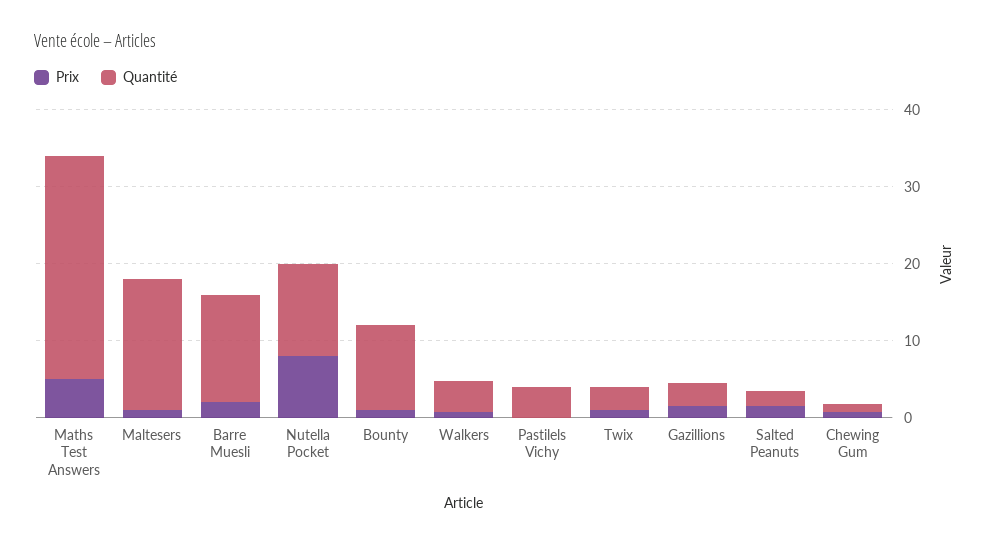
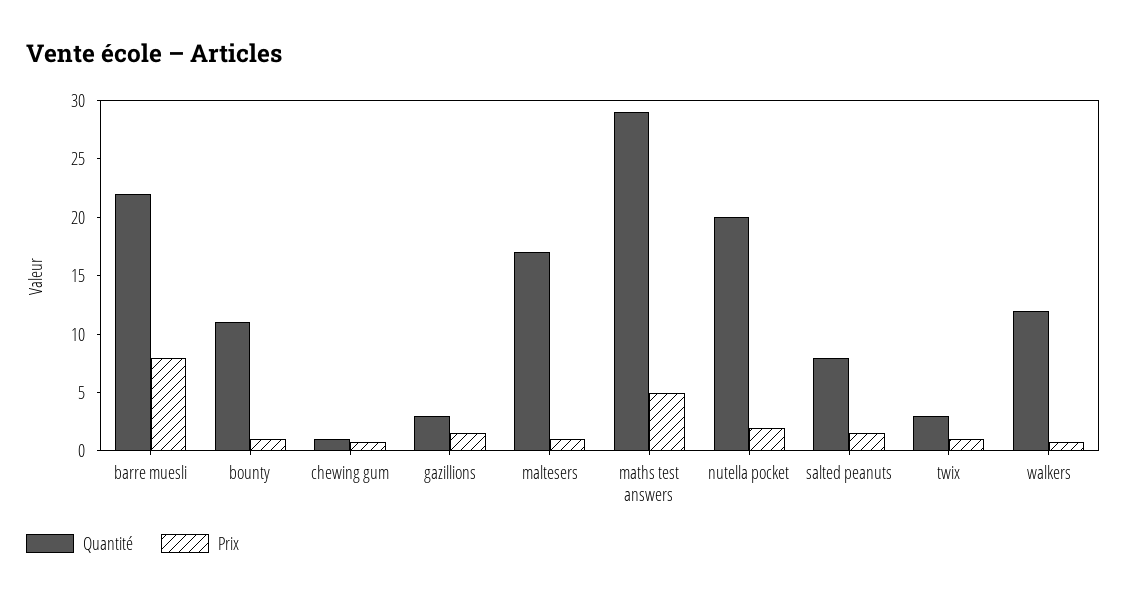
Prix, Barre Muesli: 2 -> 8
Quantité, Barre Muesli: 14 -> 22
Prix, Nutella Pocket: 8 -> 2
Quantité, Nutella Pocket: 12 -> 20
Quantité, Walkers: 4 -> 12
Prix, Pastilels Vichy: 0 -> none
Quantité, Pastilels Vichy: 4 -> none
Quantité, Salted Peanuts: 2 -> 8

